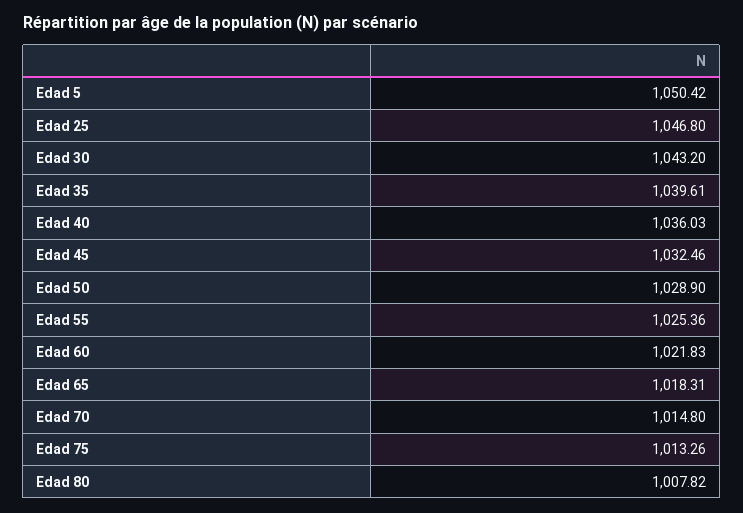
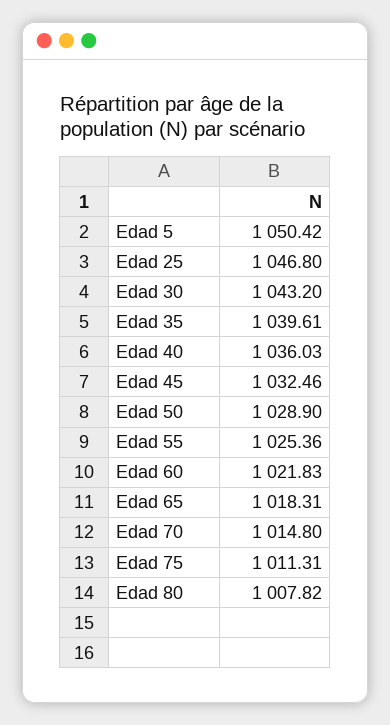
Edad 75: 1013.26 -> 1011.31

